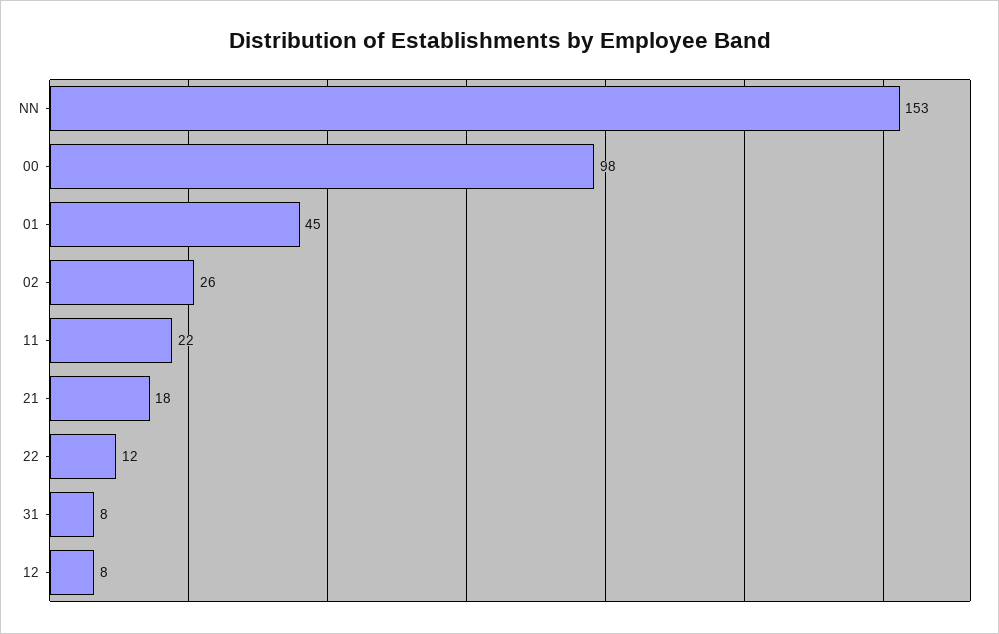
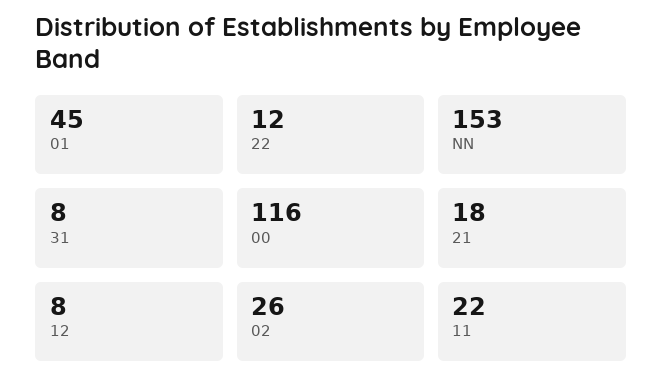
00: 98 -> 116

